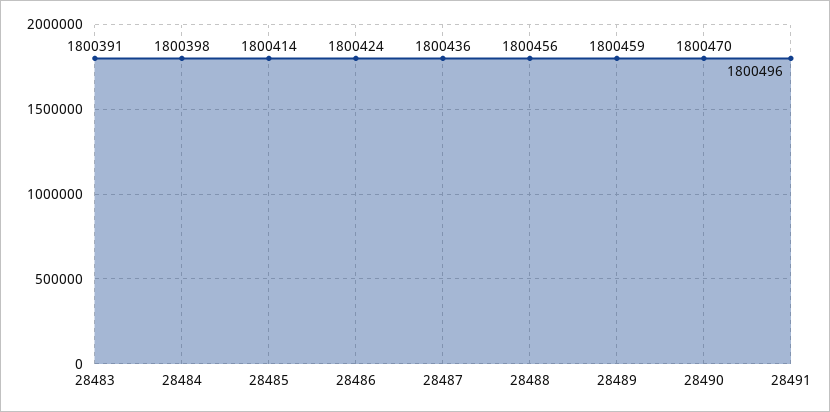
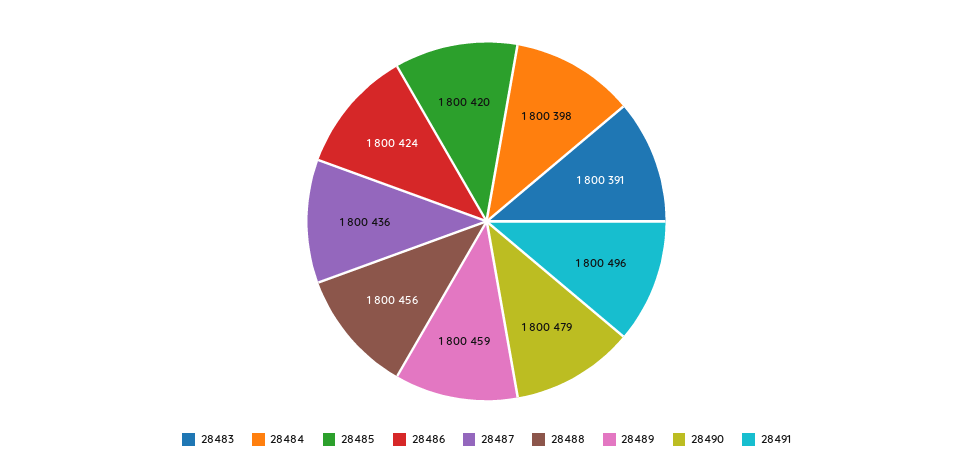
28485: 1800414 -> 1800420
28490: 1800470 -> 1800479

